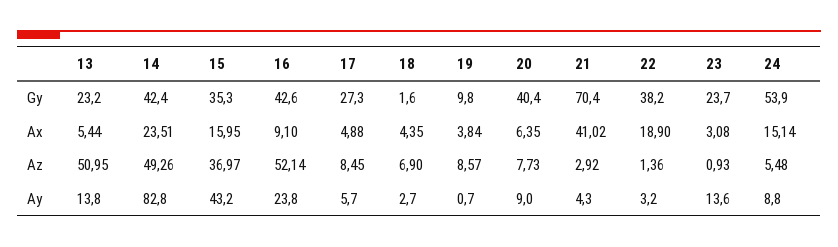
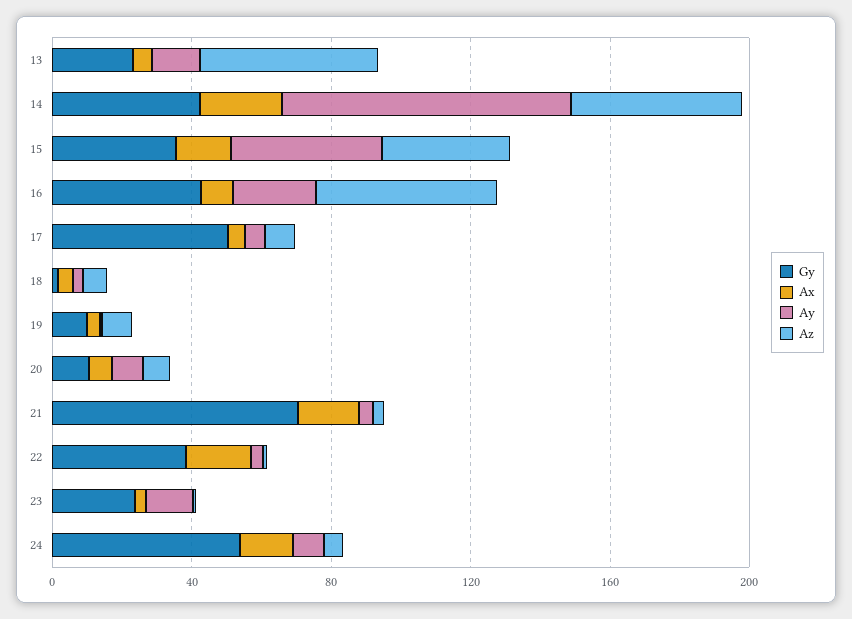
Gy, 17: 27.3 -> 50
Gy, 20: 40.4 -> 10
Ax, 21: 41.02 -> 20

